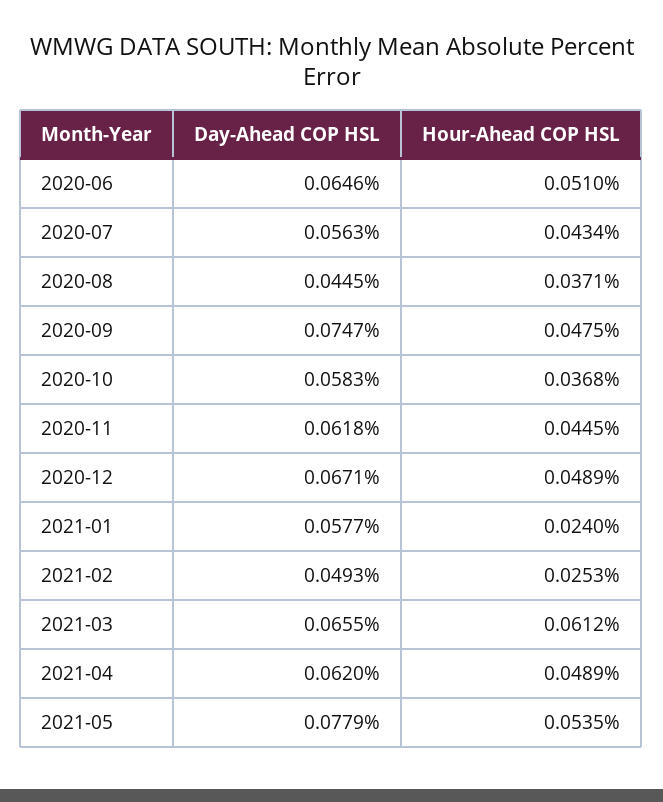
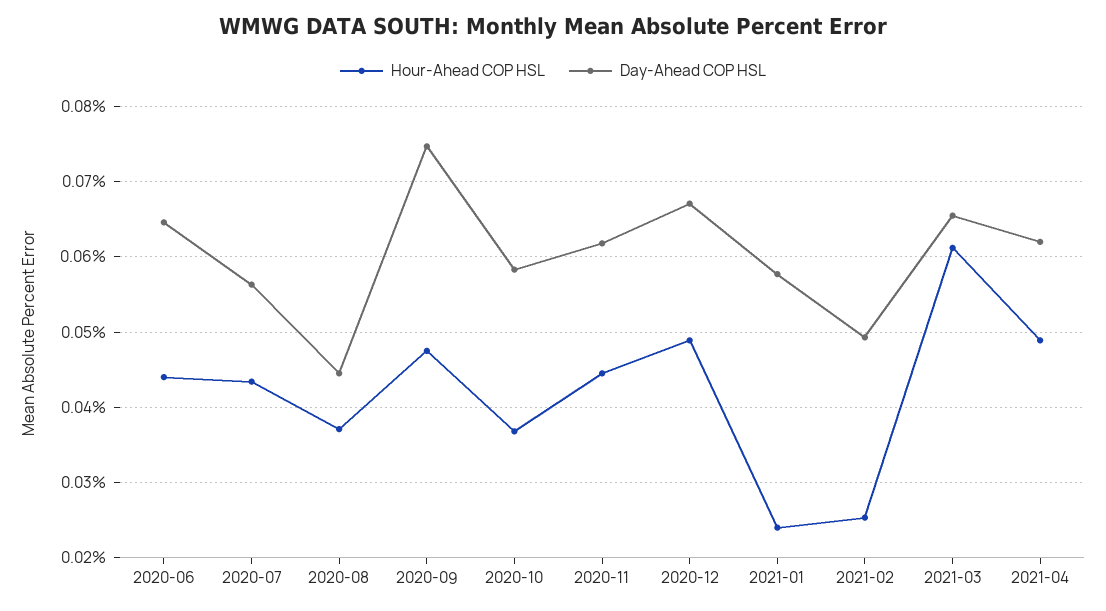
Hour-Ahead COP HSL, 2020-06: 0.051 -> 0.044
Day-Ahead COP HSL, 2021-05: 0.0779 -> none
Hour-Ahead COP HSL, 2021-05: 0.0535 -> none

